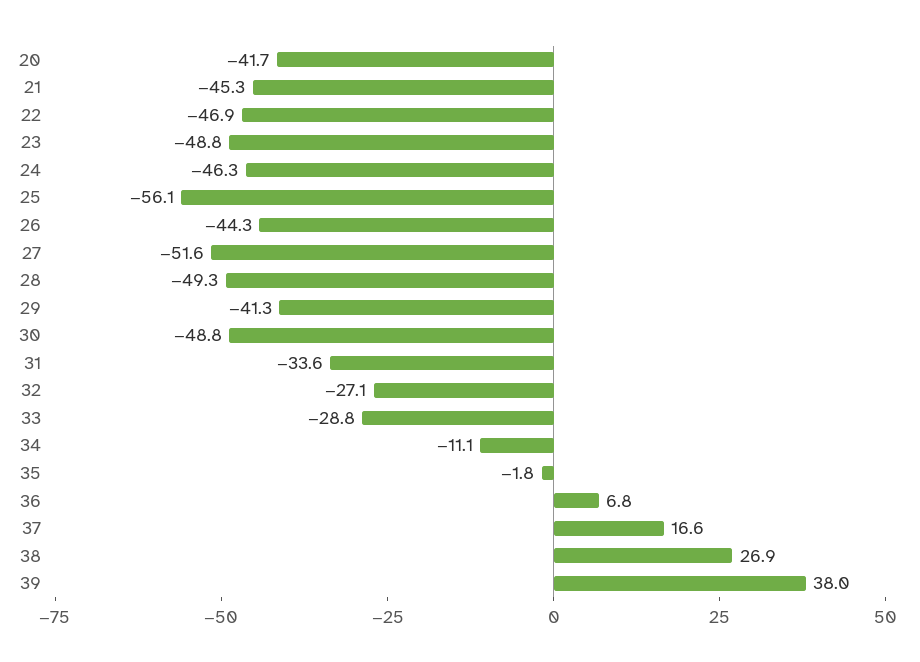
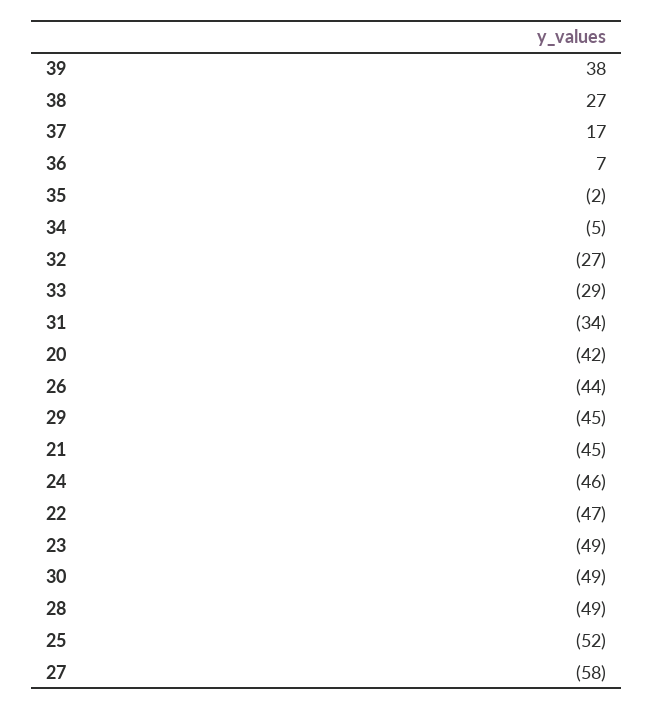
25: -56.1 -> -52
27: -51.6 -> -58
29: -41.3 -> -45
34: -11.1 -> -5

